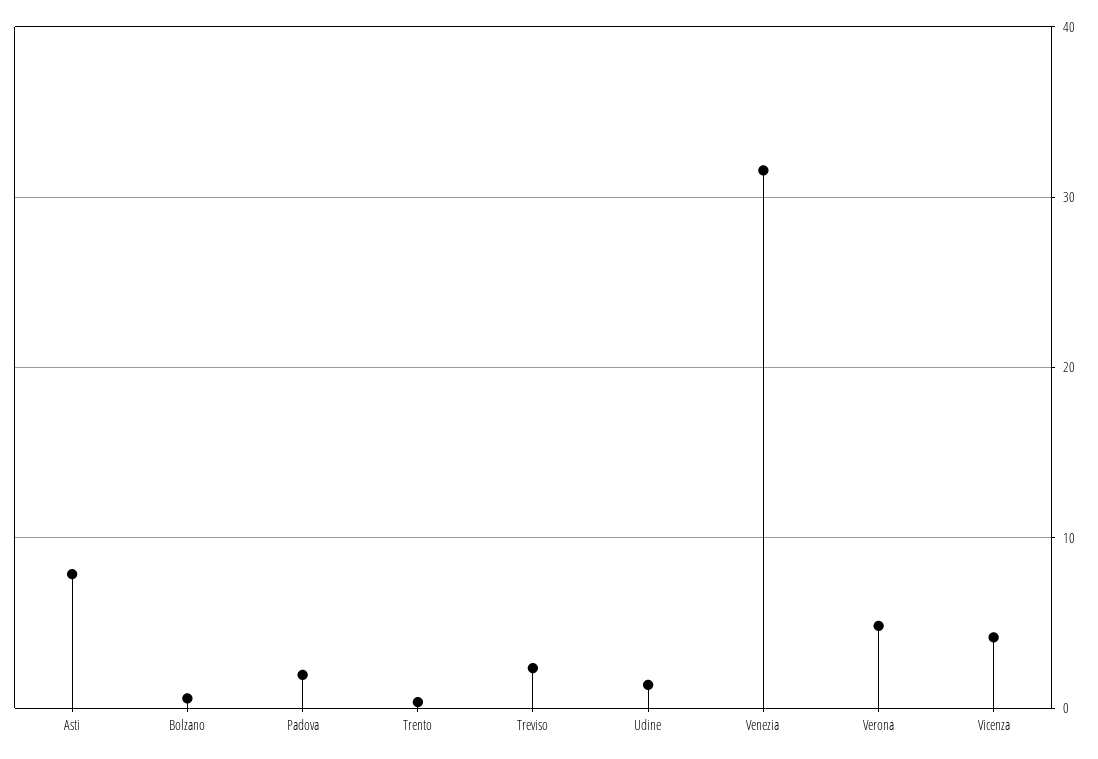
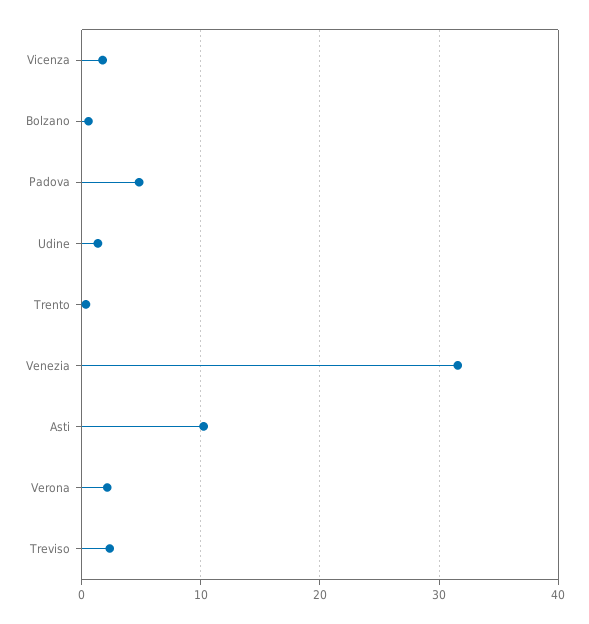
Asti: 8 -> 10
Padova: 2 -> 5
Verona: 5 -> 2
Vicenza: 4 -> 2

